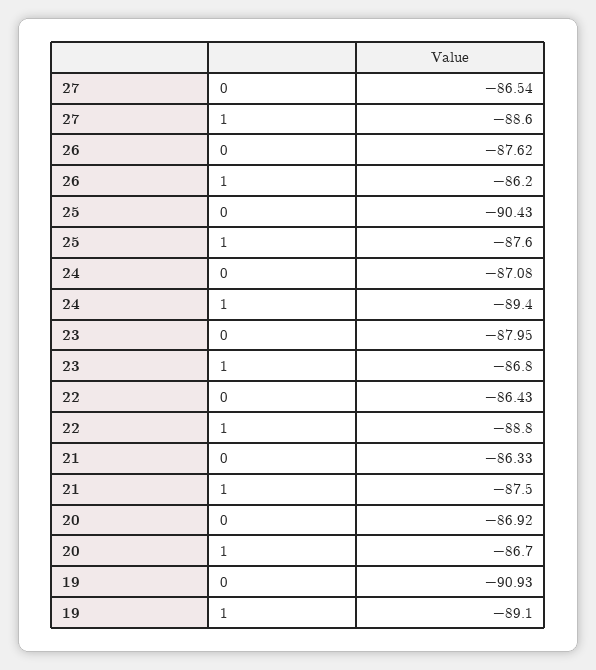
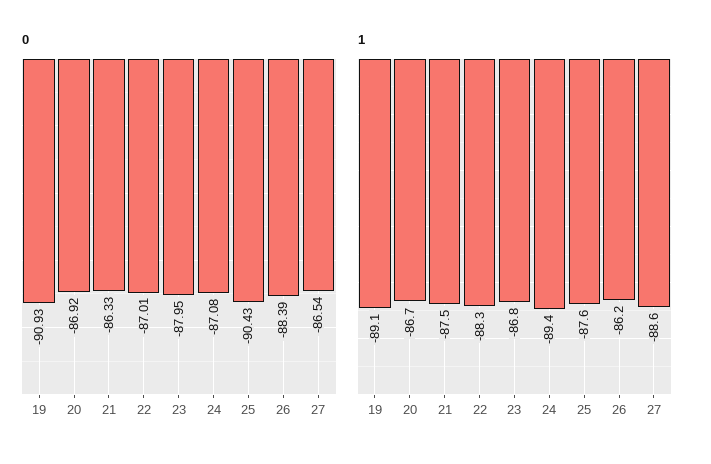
0, 26: -87.62 -> -88.39
0, 22: -86.43 -> -87.01
1, 22: -88.8 -> -88.3

